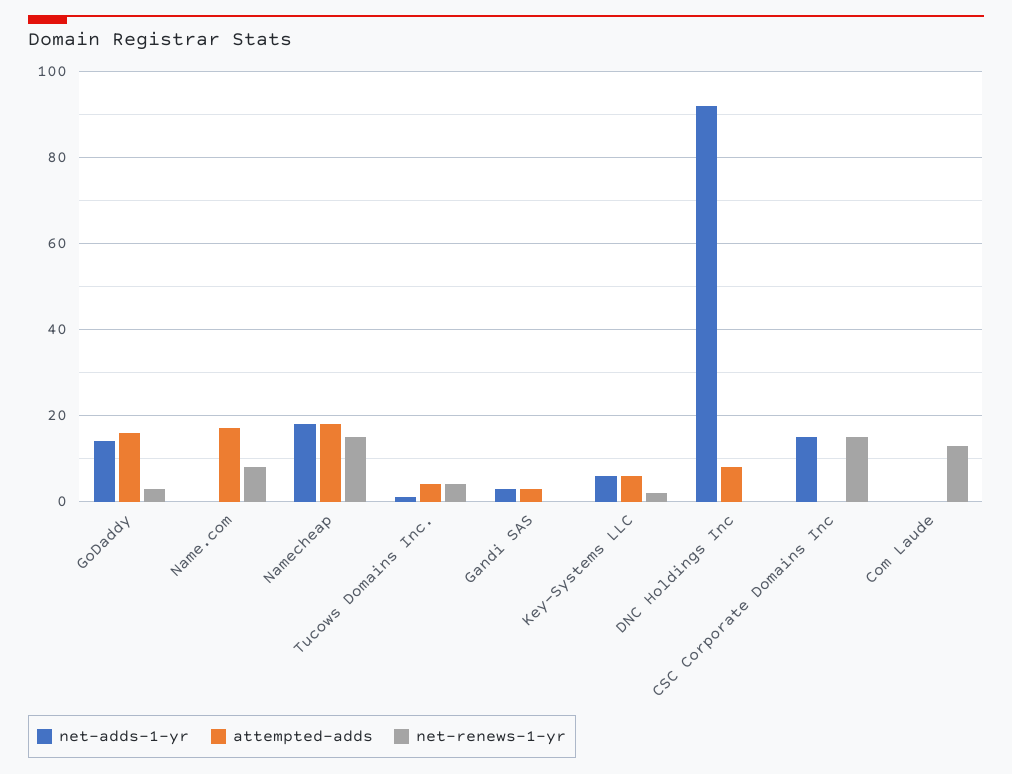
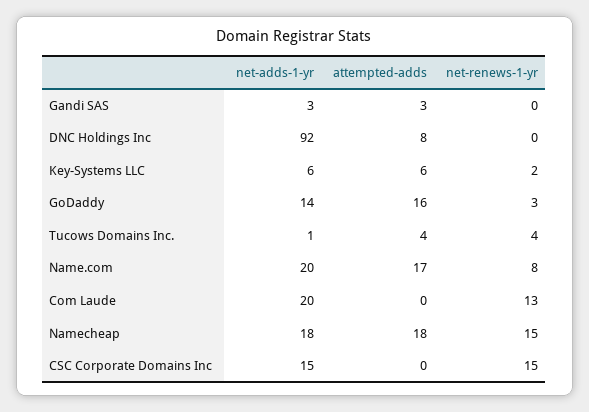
net-adds-1-yr, Name.com: 0 -> 20
net-adds-1-yr, Com Laude: 0 -> 20

